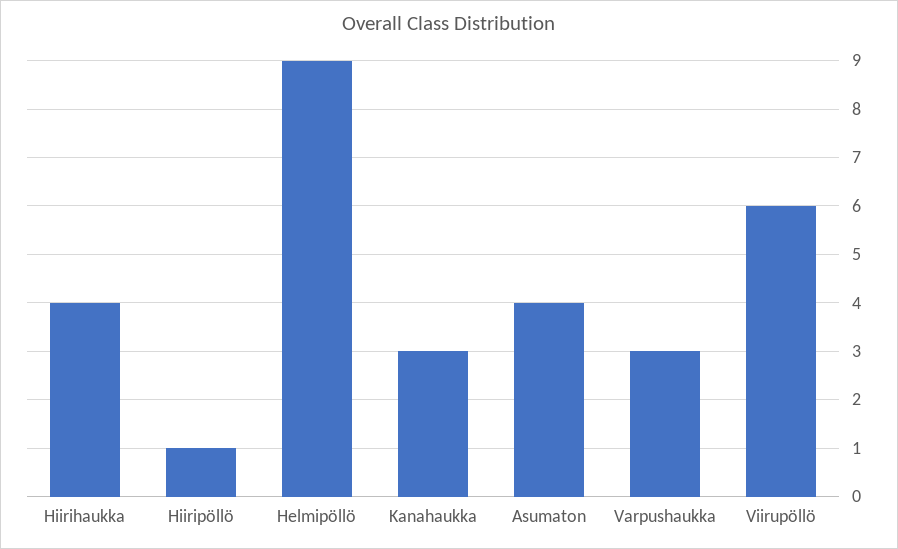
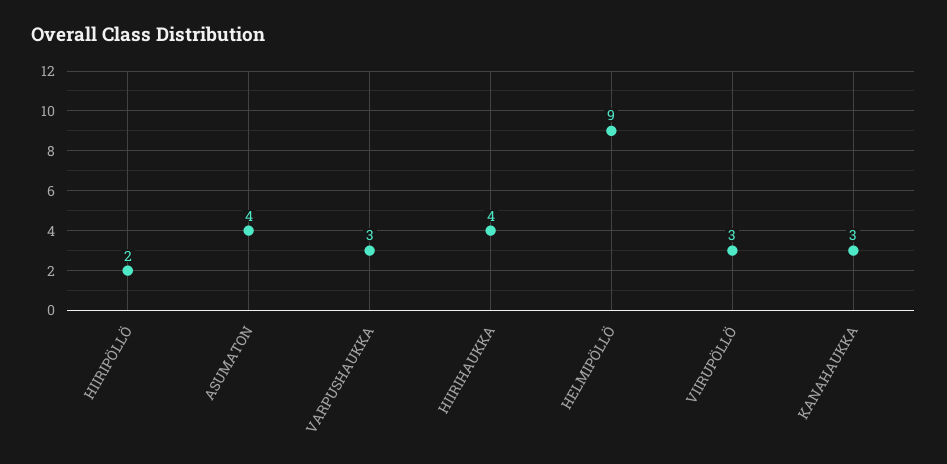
Hiiripöllö: 1 -> 2
Viirupöllö: 6 -> 3

